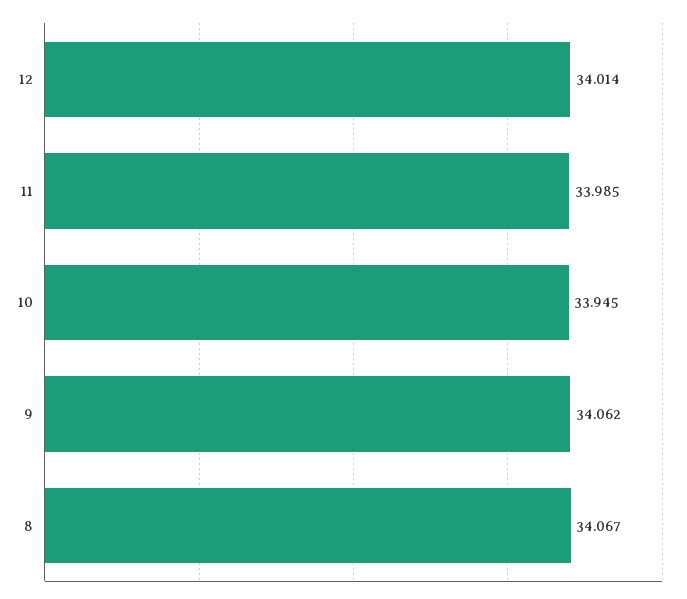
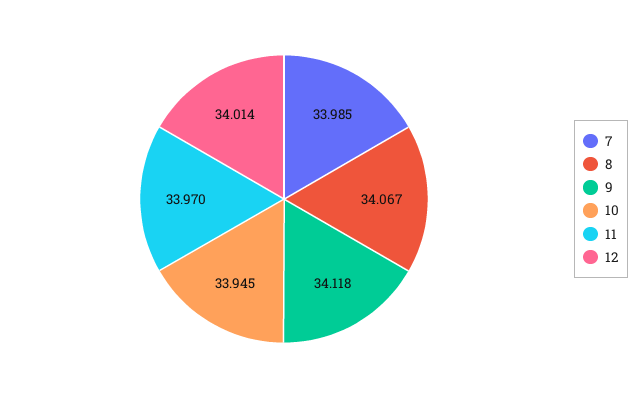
11: 33.985 -> 33.97
9: 34.062 -> 34.118
7: none -> 33.985

